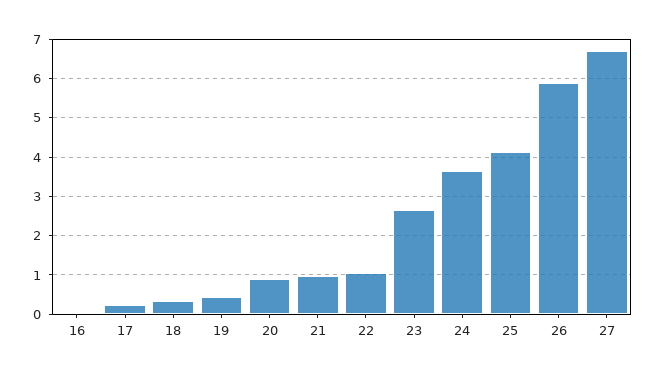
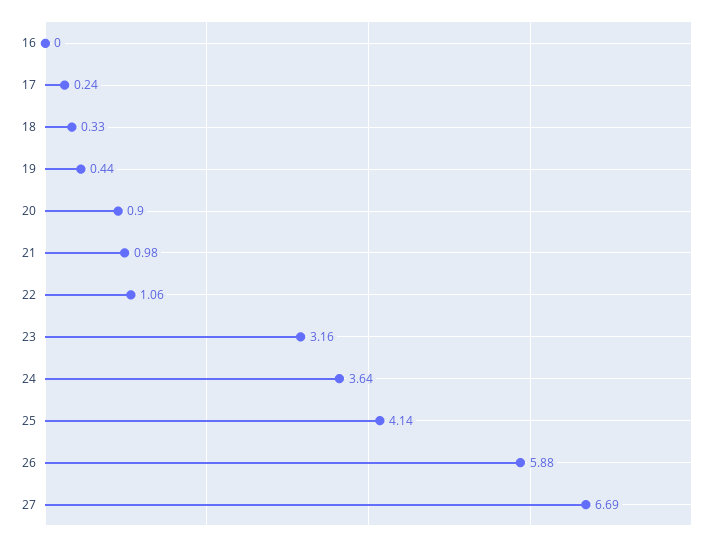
23: 2.6 -> 3.16

